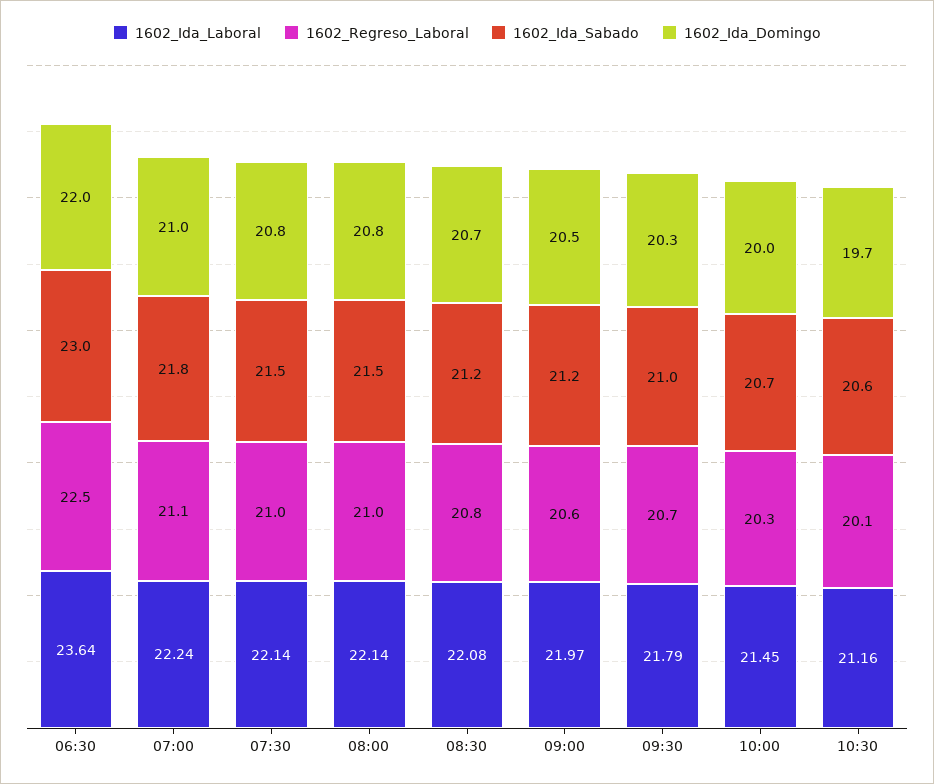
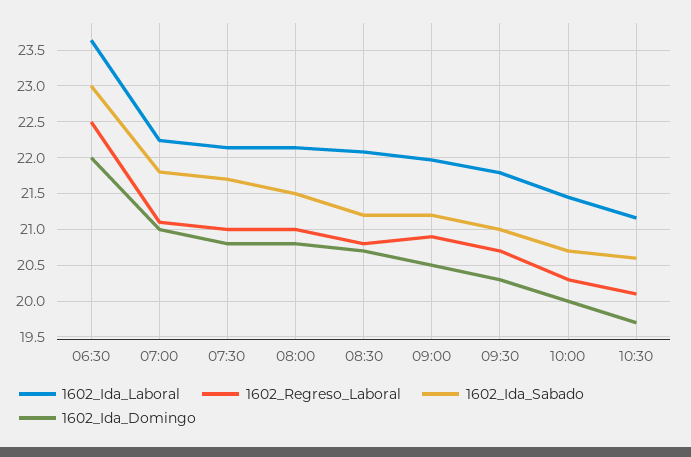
1602_Ida_Sabado, 07:30: 21.5 -> 21.7
1602_Regreso_Laboral, 09:00: 20.6 -> 20.9

